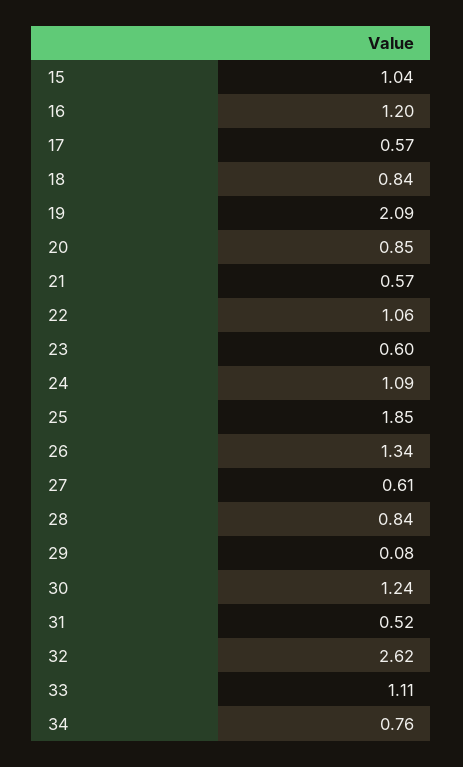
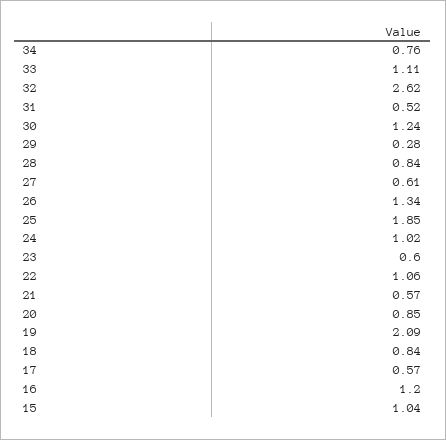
24: 1.09 -> 1.02
29: 0.08 -> 0.28

